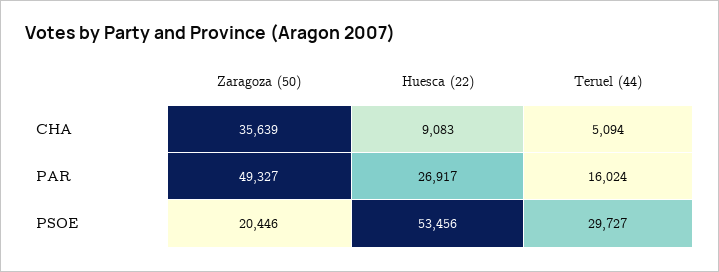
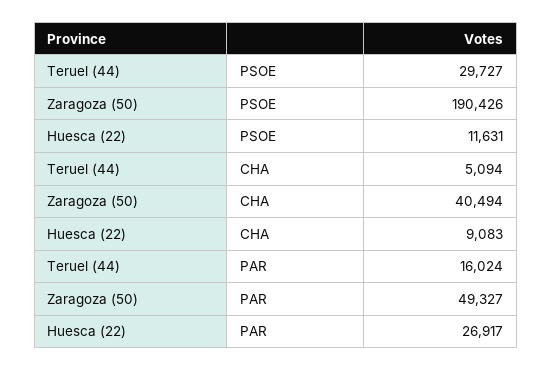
Zaragoza (50), CHA: 35639 -> 40494
Zaragoza (50), PSOE: 20446 -> 190426
Huesca (22), PSOE: 53456 -> 11631

